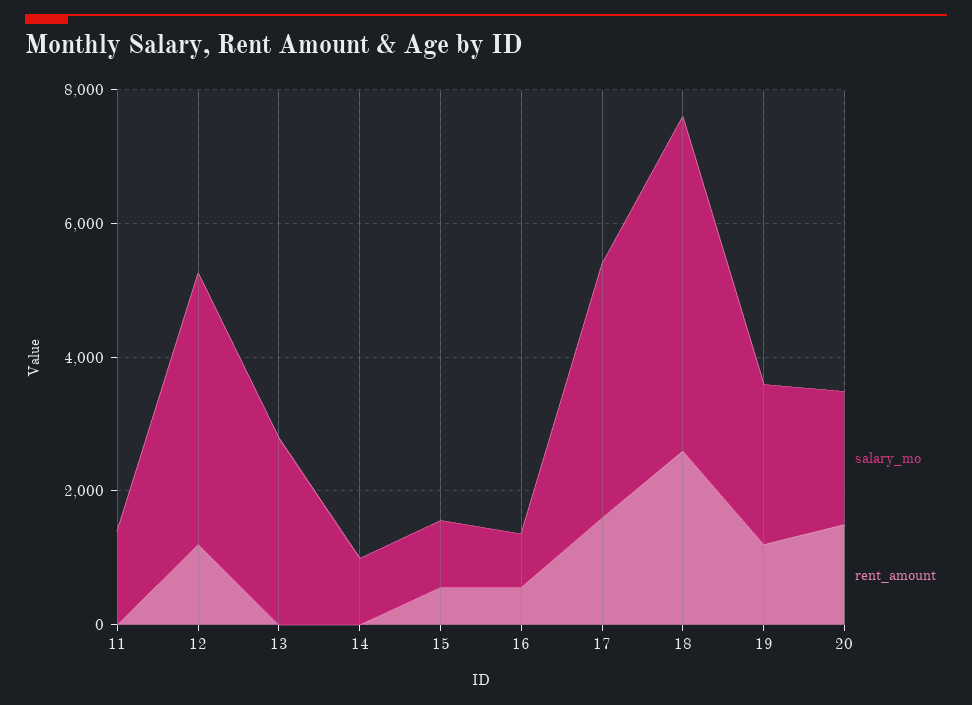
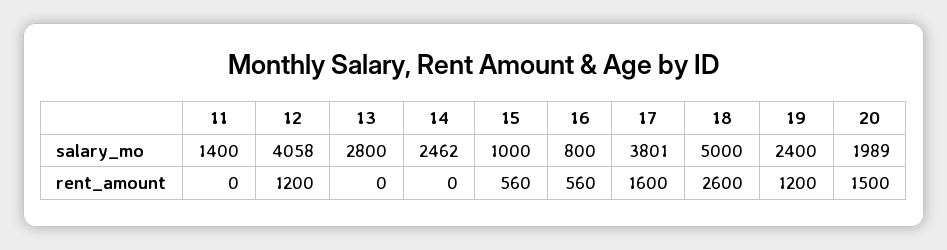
salary_mo, 14: 1000 -> 2462

